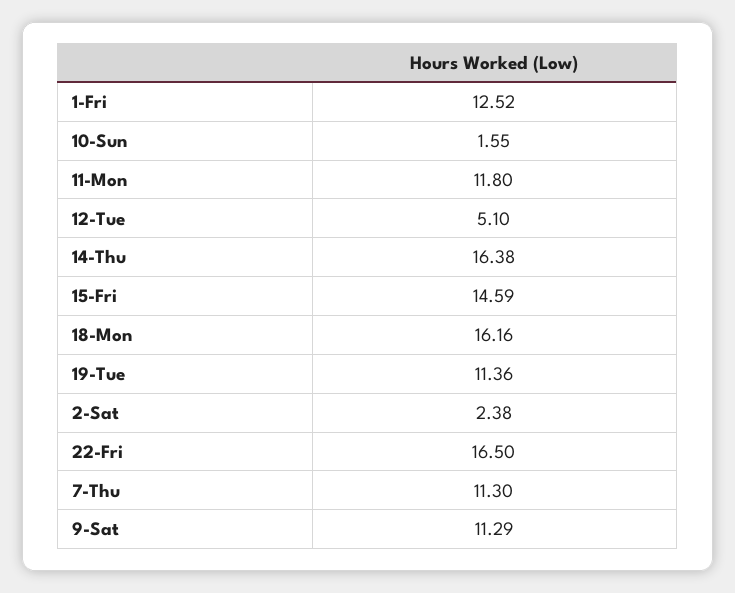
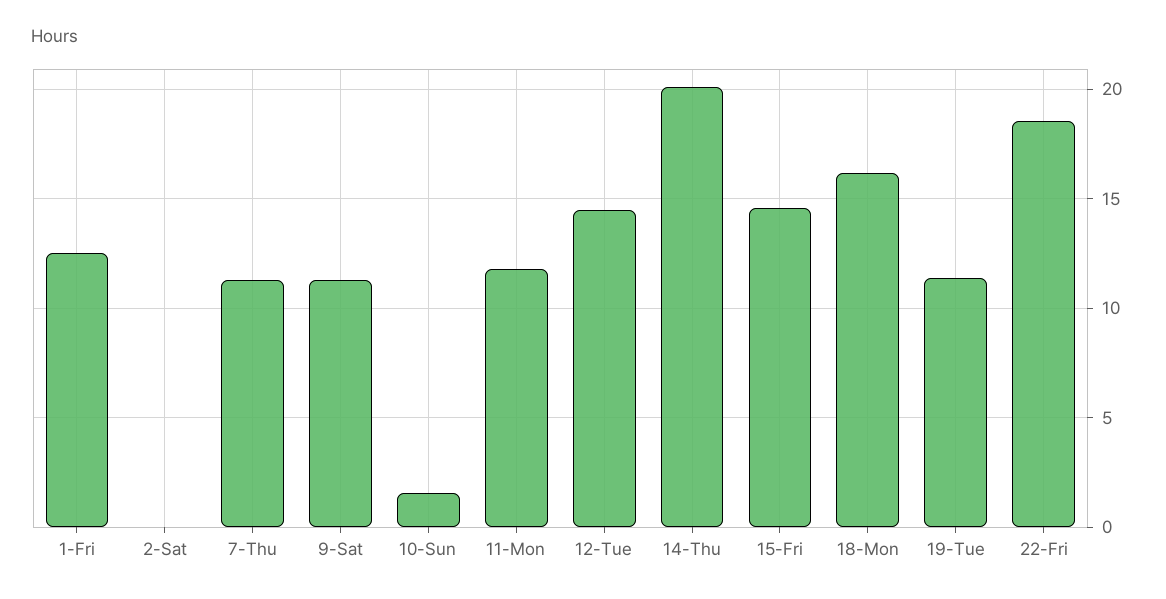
12-Tue: 5.1 -> 14.5
14-Thu: 16.38 -> 20
2-Sat: 2.38 -> 0
22-Fri: 16.5 -> 18.5

